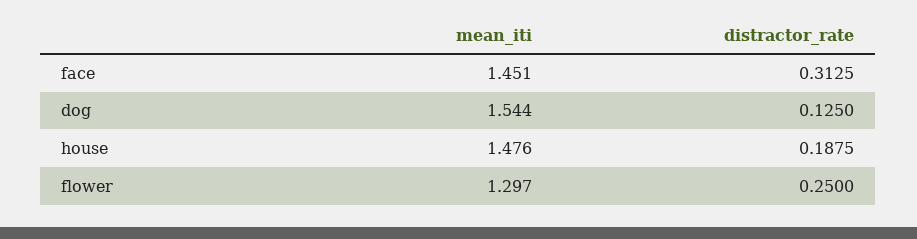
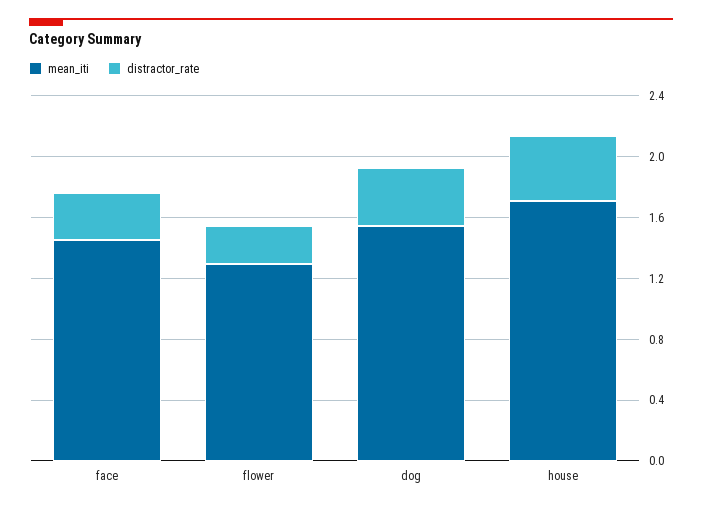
distractor_rate, dog: 0.125 -> 0.4
mean_iti, house: 1.476 -> 1.7
distractor_rate, house: 0.1875 -> 0.4

